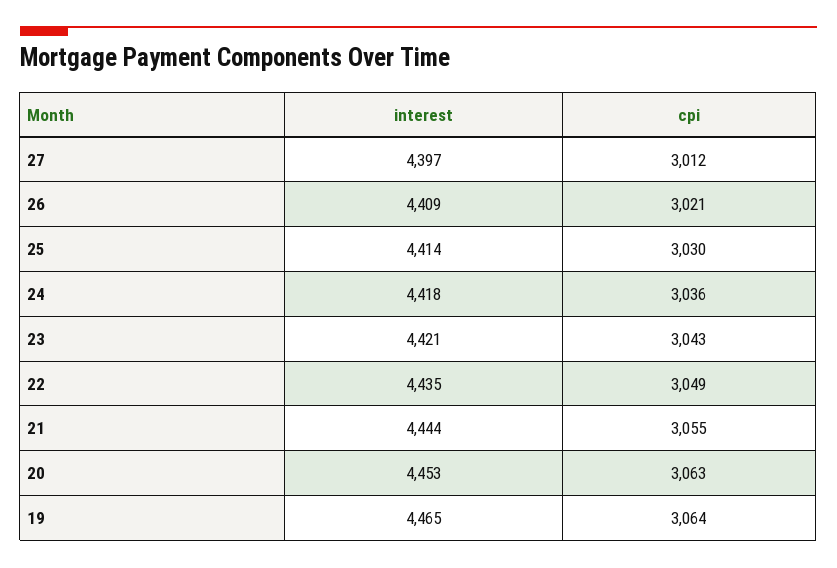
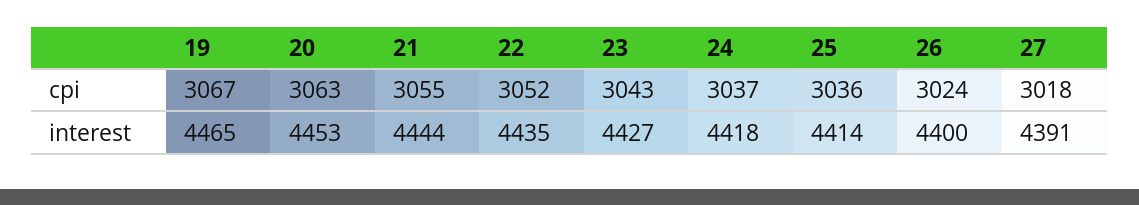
interest, 27: 4397 -> 4391
cpi, 27: 3012 -> 3018
interest, 26: 4409 -> 4400
cpi, 26: 3021 -> 3024
cpi, 25: 3030 -> 3036
cpi, 24: 3036 -> 3037
interest, 23: 4421 -> 4427
cpi, 22: 3049 -> 3052
cpi, 19: 3064 -> 3067

